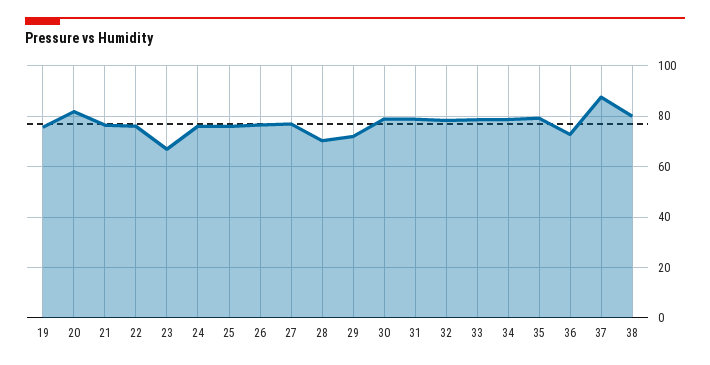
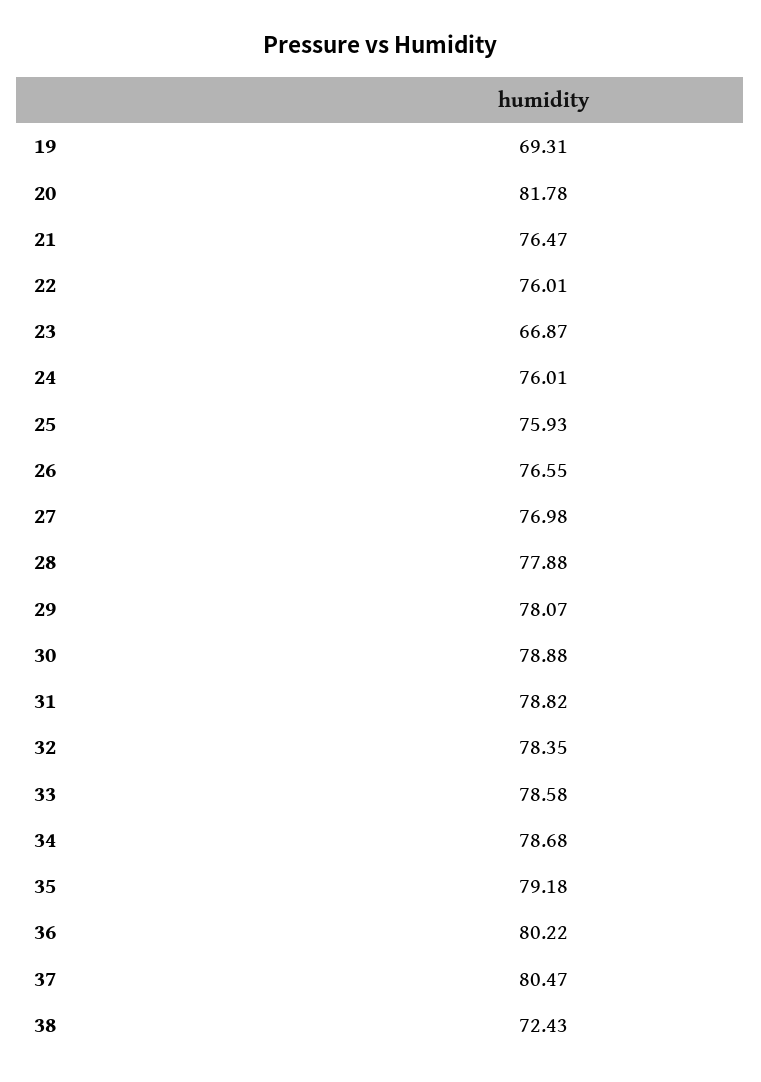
19: 75 -> 69.31
28: 70 -> 77.88
29: 72.5 -> 78.07
36: 72.5 -> 80.22
37: 87.5 -> 80.47
38: 80 -> 72.43

